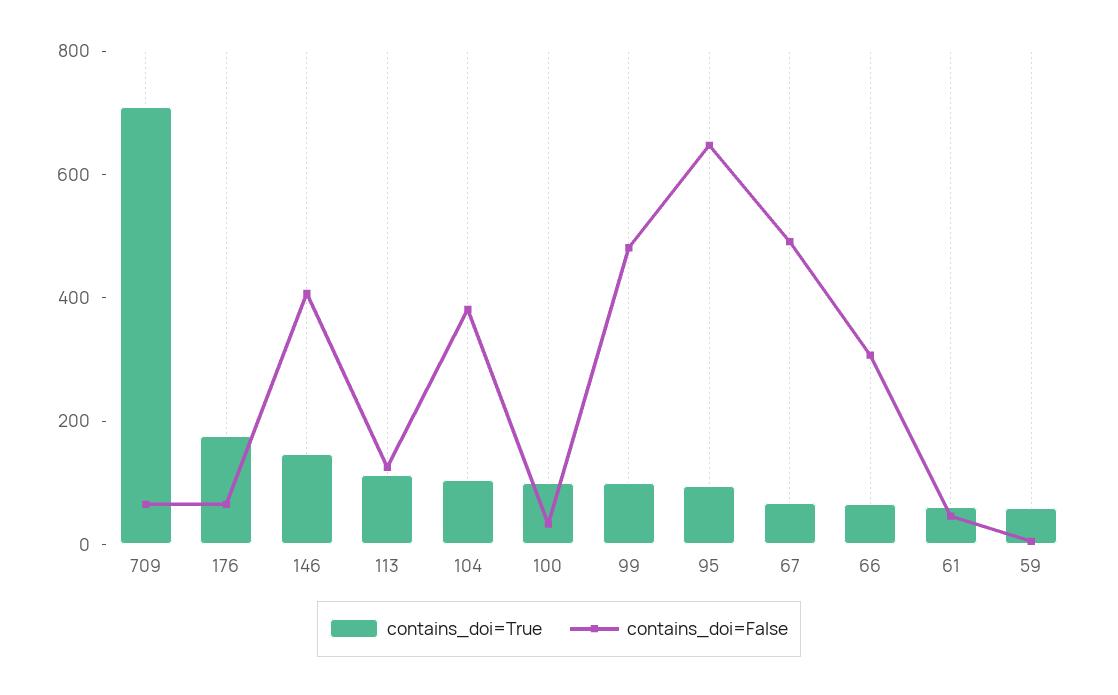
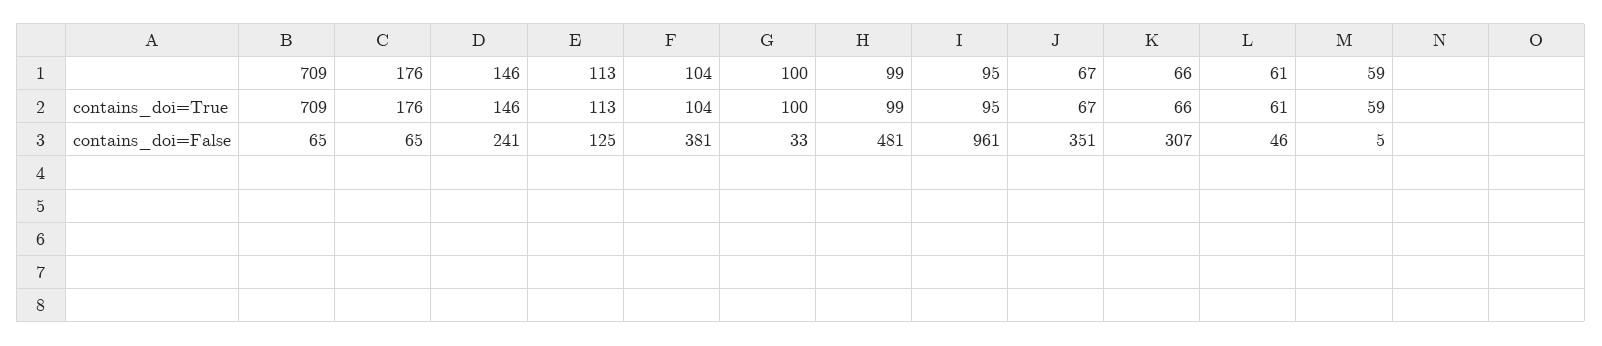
contains_doi=False, 146: 400 -> 241
contains_doi=False, 95: 650 -> 961
contains_doi=False, 67: 500 -> 351

